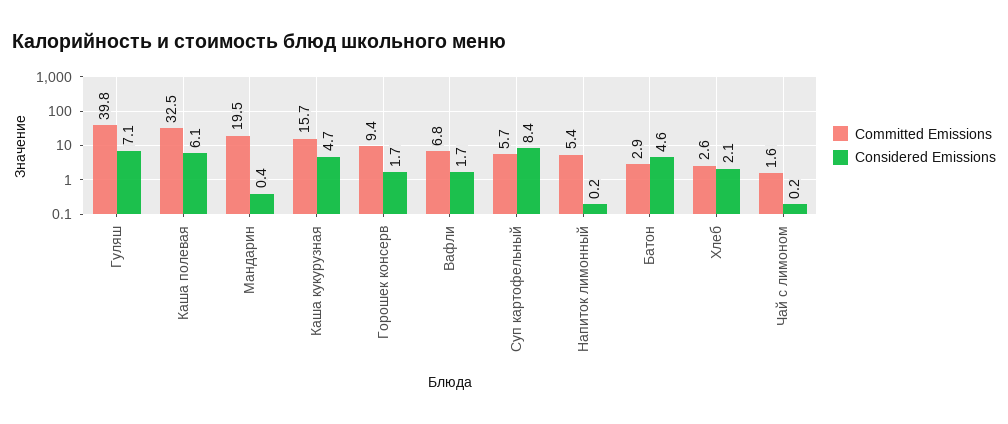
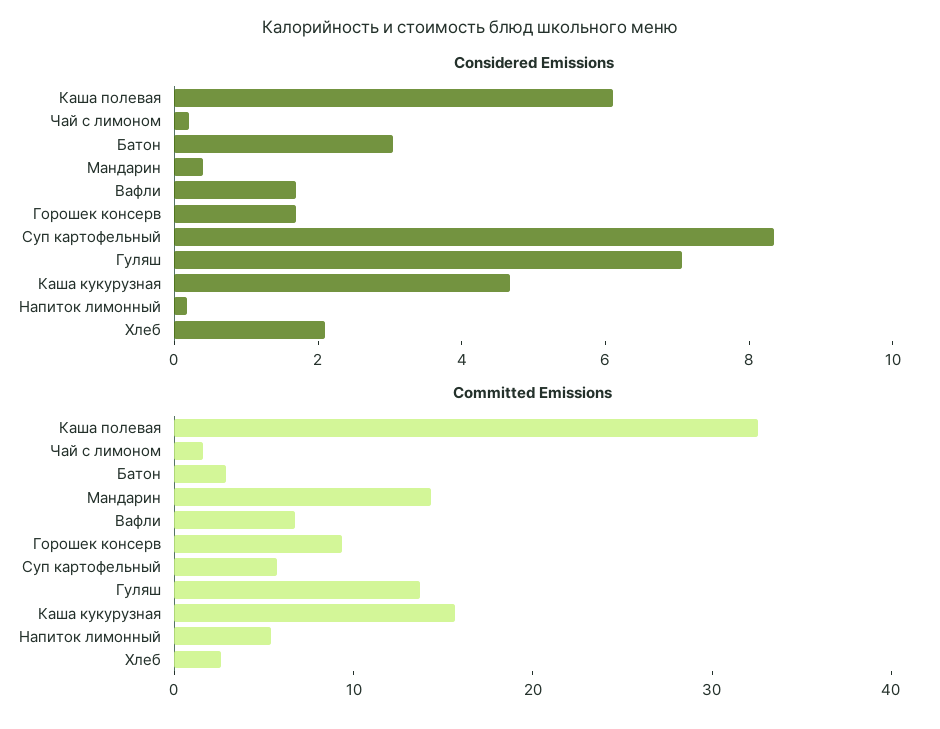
Committed Emissions, Гуляш: 39.8 -> 14
Committed Emissions, Мандарин: 19.5 -> 14
Considered Emissions, Батон: 4.6 -> 3

